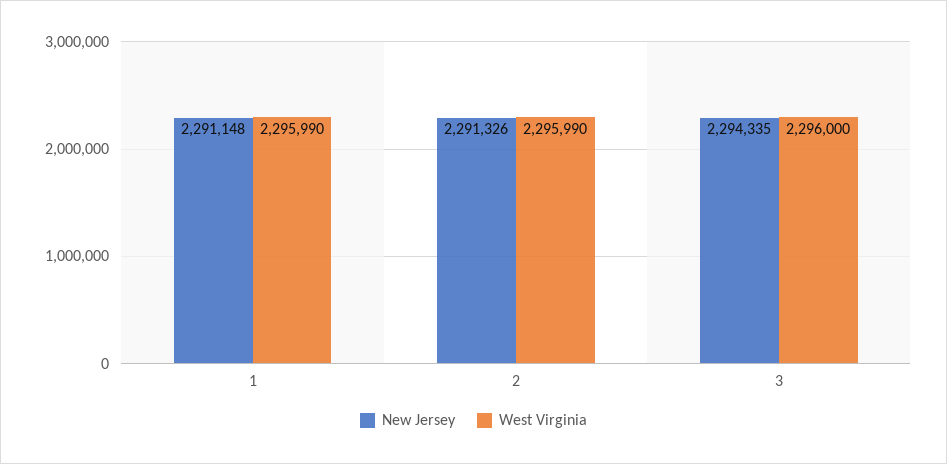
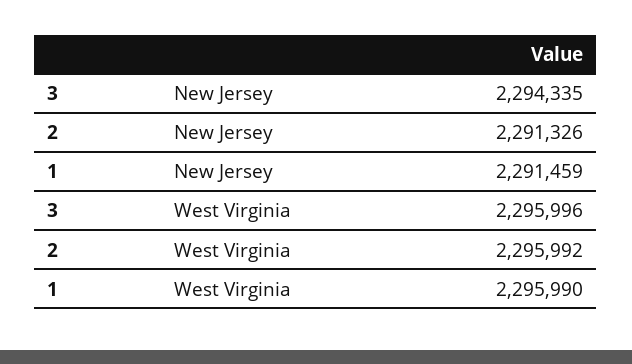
New Jersey, 1: 2291148 -> 2291459
West Virginia, 2: 2295990 -> 2295992
West Virginia, 3: 2296000 -> 2295996

